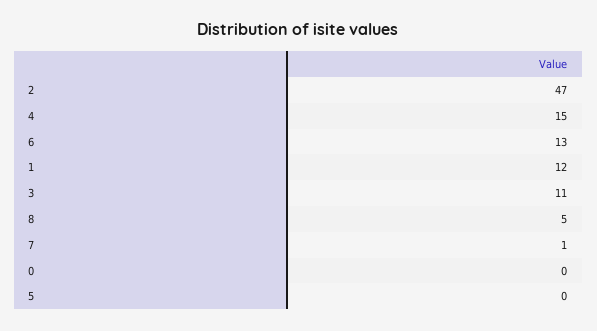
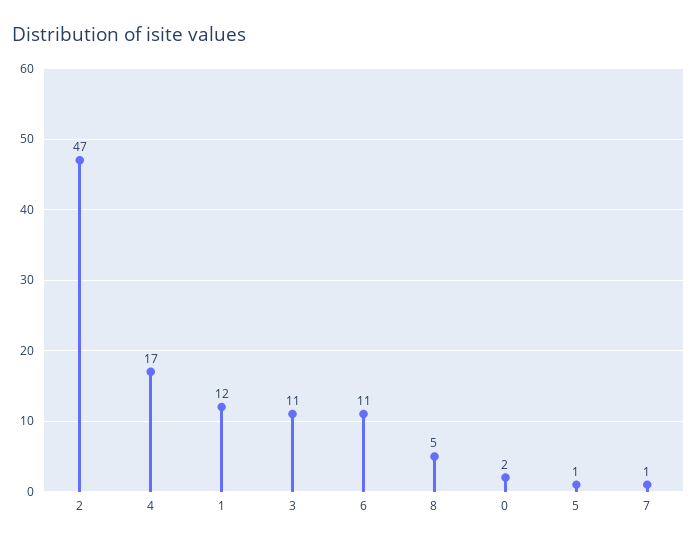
4: 15 -> 17
6: 13 -> 11
0: 0 -> 2
5: 0 -> 1

